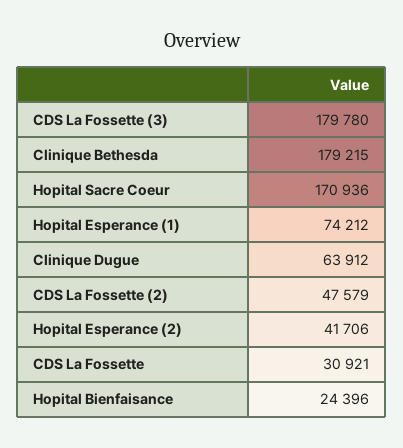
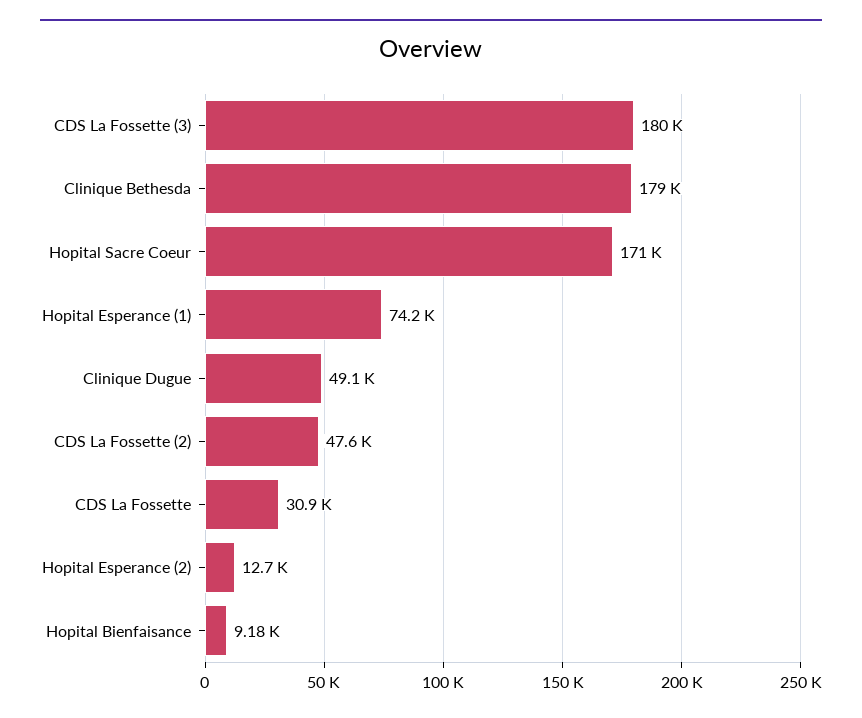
Clinique Dugue: 63912 -> 49100
Hopital Esperance (2): 41706 -> 12700
Hopital Bienfaisance: 24396 -> 9180

